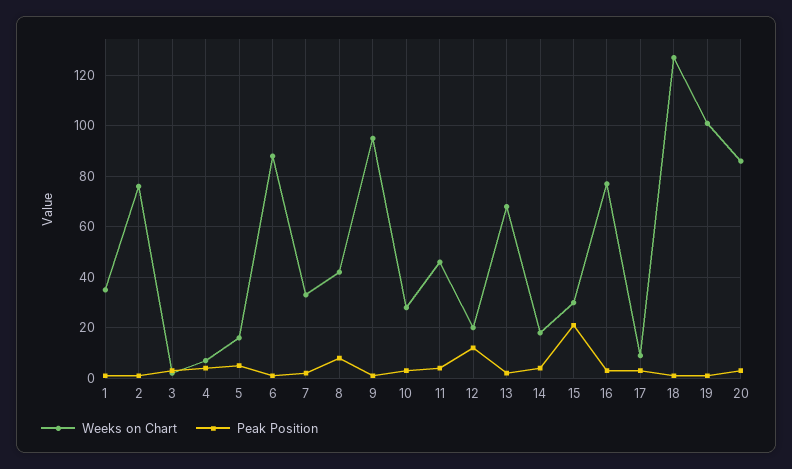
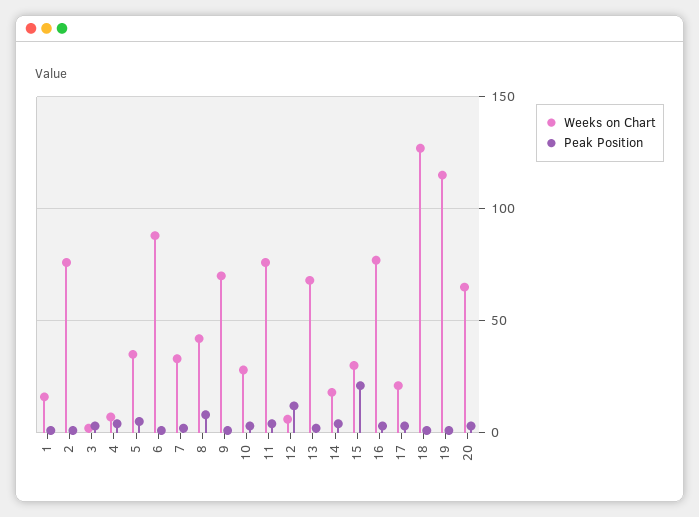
Weeks on Chart, 1: 35 -> 15
Weeks on Chart, 5: 15 -> 35
Weeks on Chart, 9: 95 -> 70
Weeks on Chart, 11: 45 -> 75
Weeks on Chart, 12: 20 -> 5
Weeks on Chart, 17: 10 -> 20
Weeks on Chart, 19: 100 -> 115
Weeks on Chart, 20: 85 -> 65

